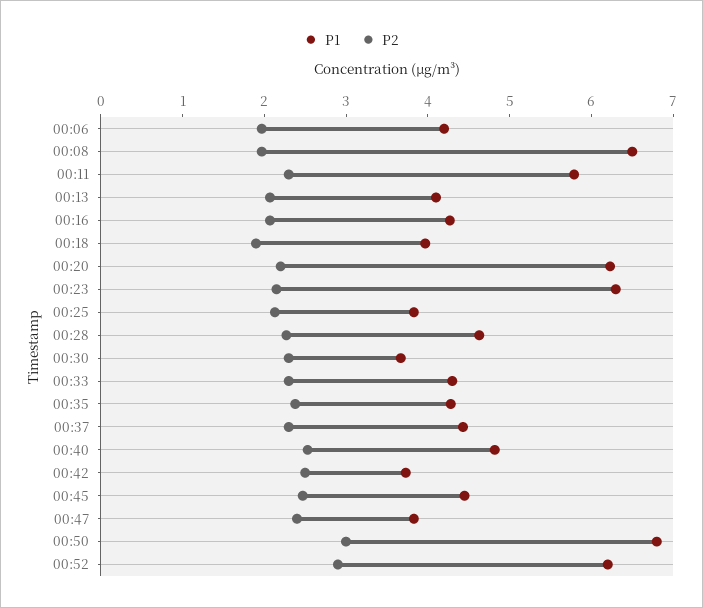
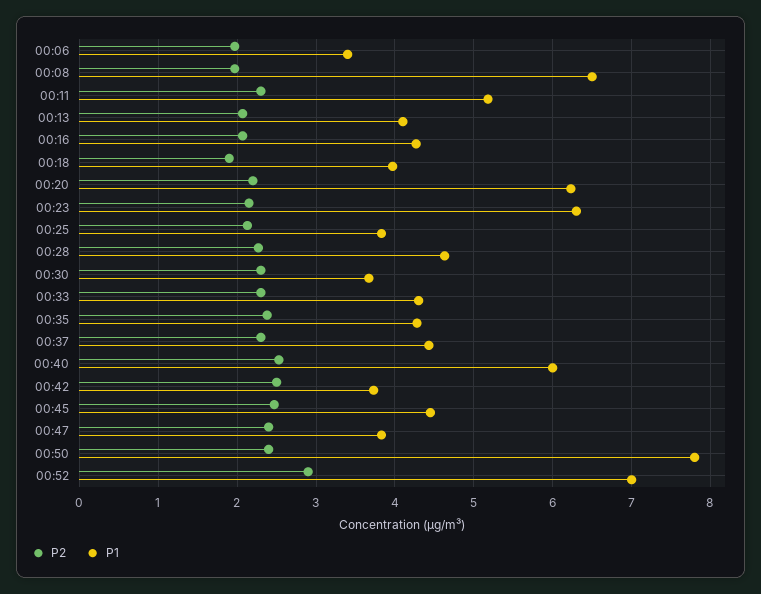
P1, 00:06: 4.2 -> 3.4
P1, 00:11: 5.8 -> 5.2
P1, 00:40: 4.8 -> 6
P1, 00:50: 6.8 -> 7.8
P2, 00:50: 3 -> 2.4
P1, 00:52: 6.2 -> 7

